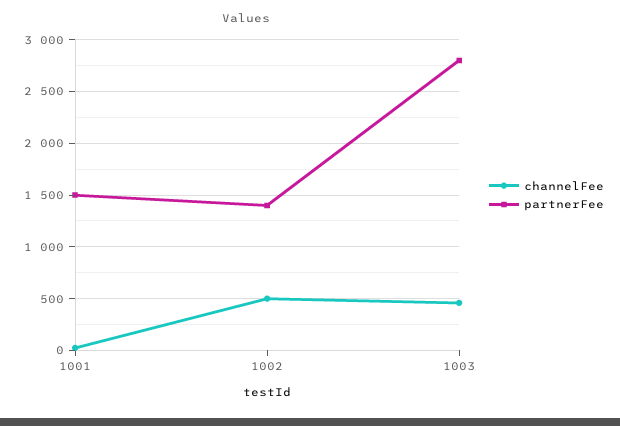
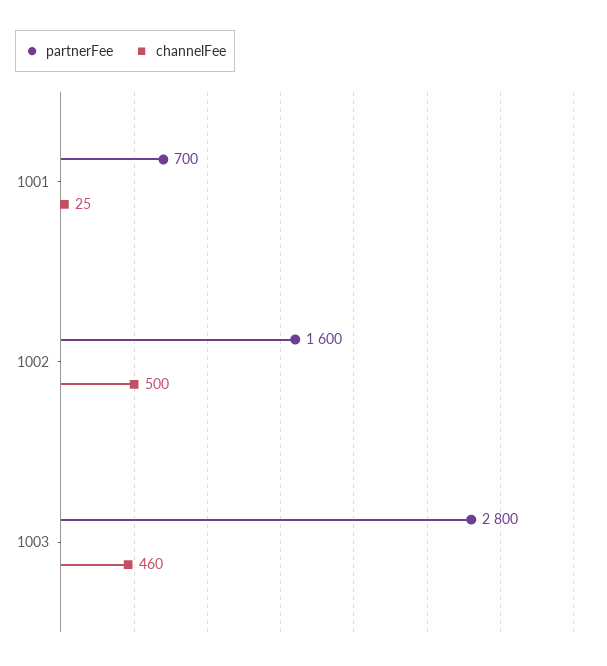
partnerFee, 1001: 1500 -> 700
partnerFee, 1002: 1400 -> 1600

